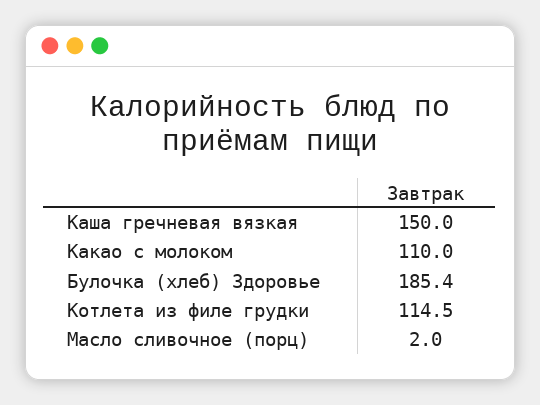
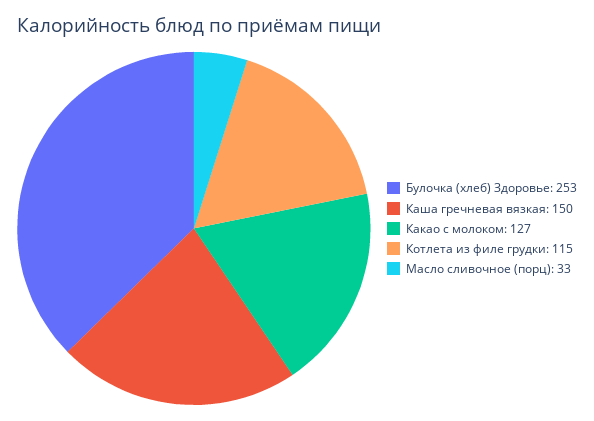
Какао с молоком: 110 -> 127
Булочка (хлеб) Здоровье: 185.4 -> 253
Масло сливочное (порц): 2 -> 33

